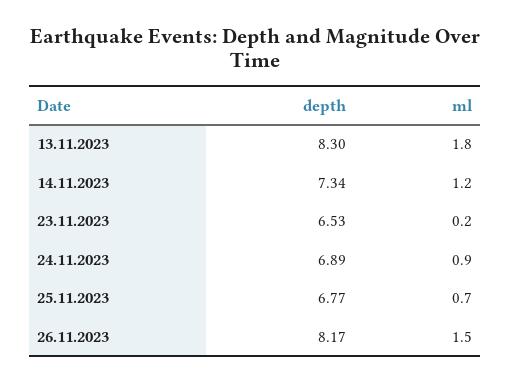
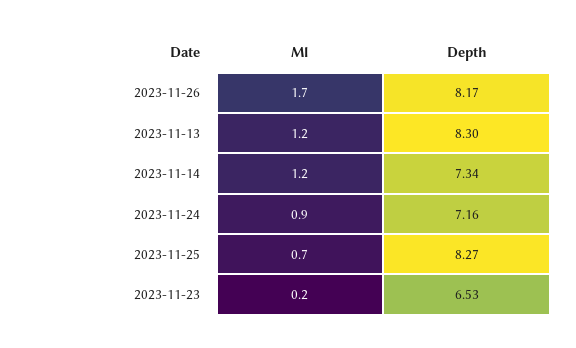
ml, 13.11.2023: 1.8 -> 1.2
depth, 24.11.2023: 6.89 -> 7.16
depth, 25.11.2023: 6.77 -> 8.27
ml, 26.11.2023: 1.5 -> 1.7

